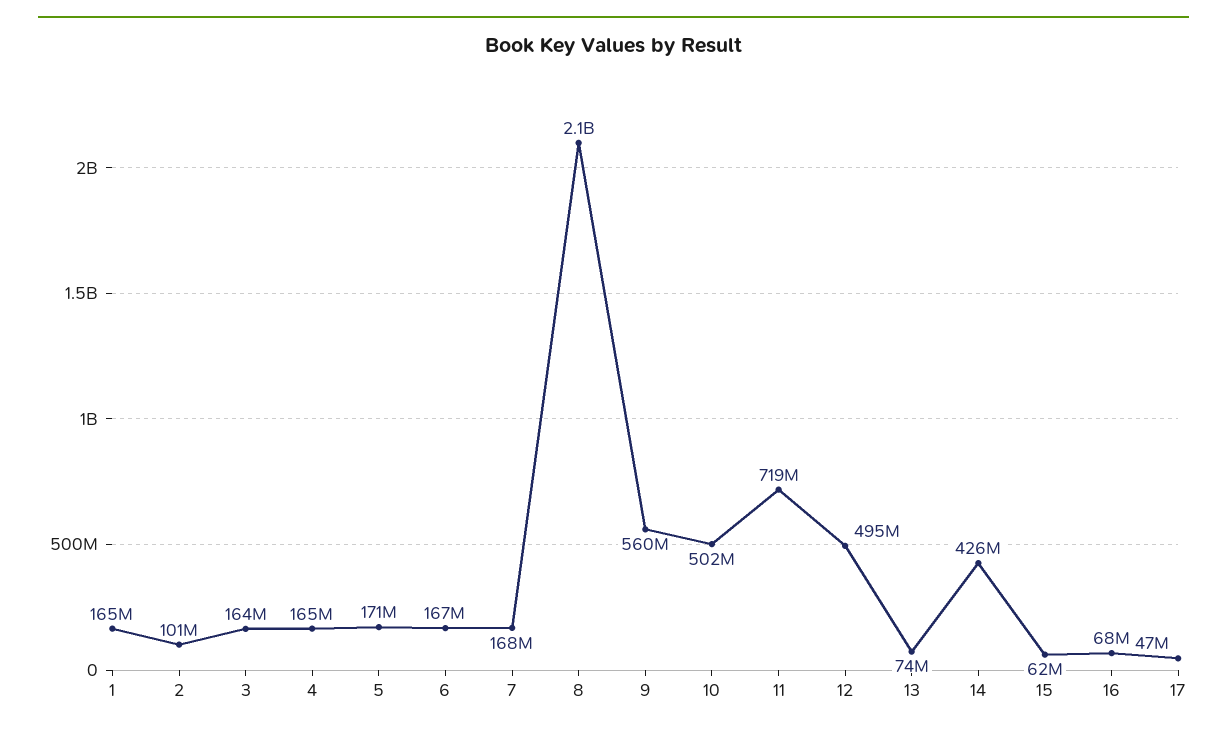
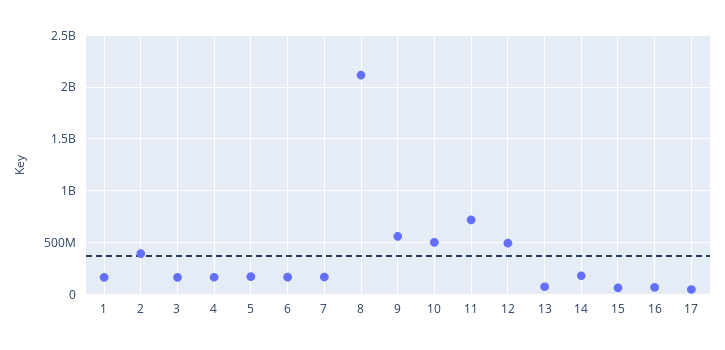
2: 101000000 -> 400000000
14: 426000000 -> 200000000

